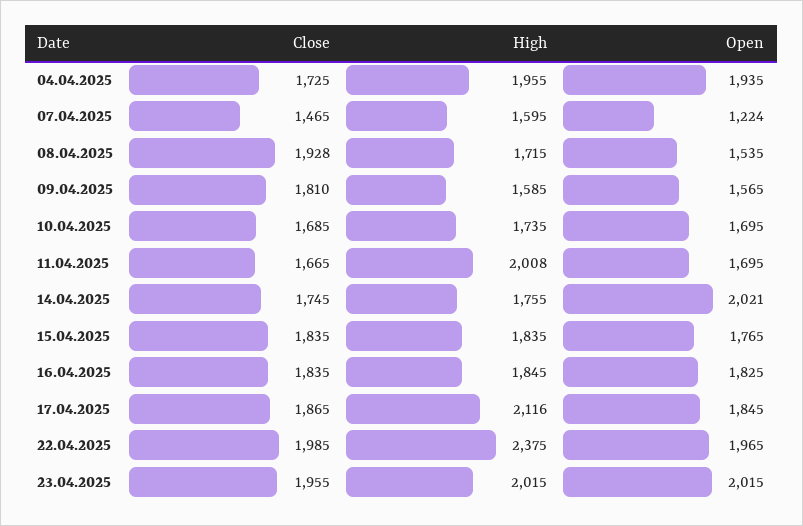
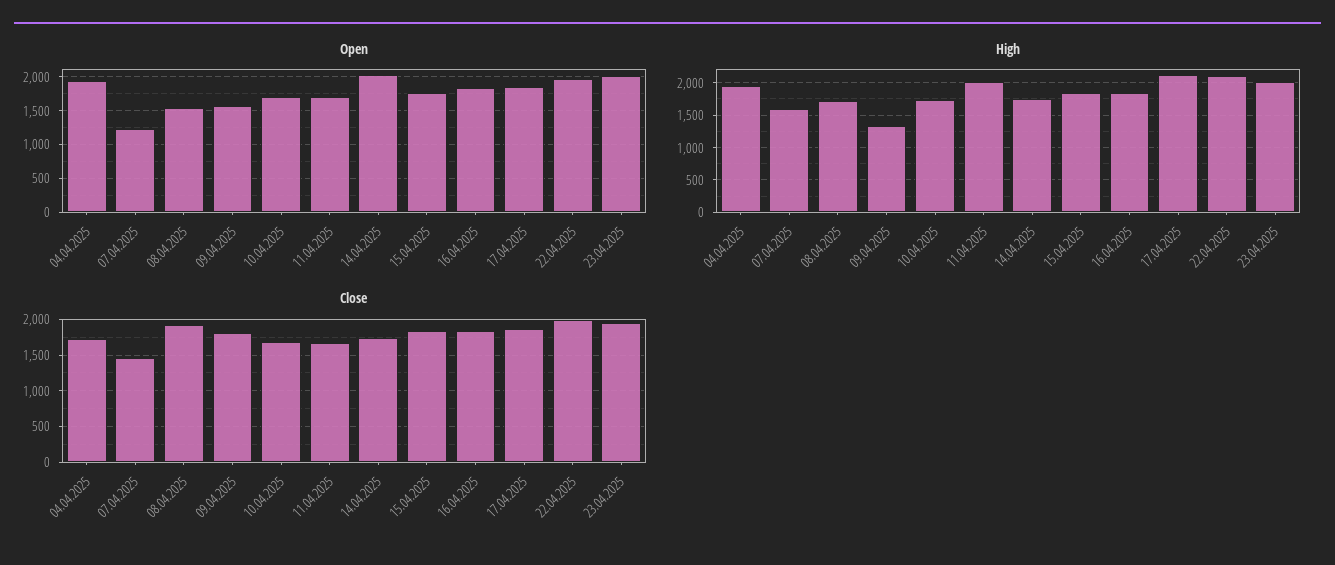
High, 09.04.2025: 1585 -> 1300
High, 22.04.2025: 2375 -> 2100

